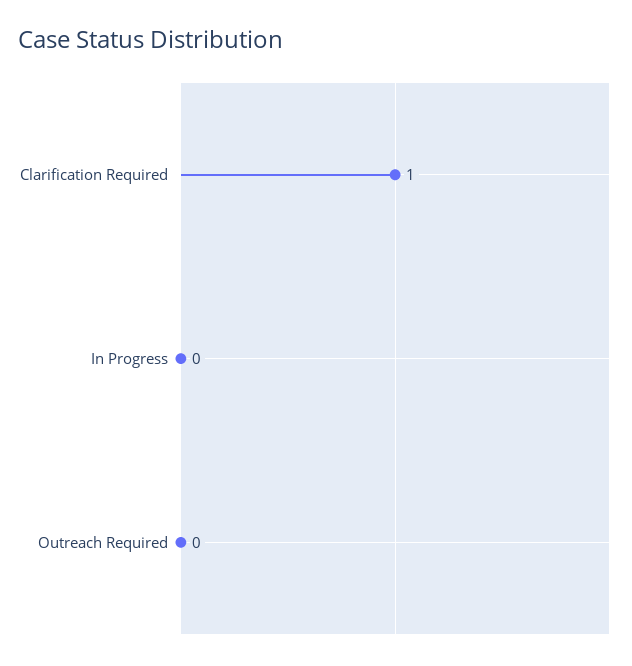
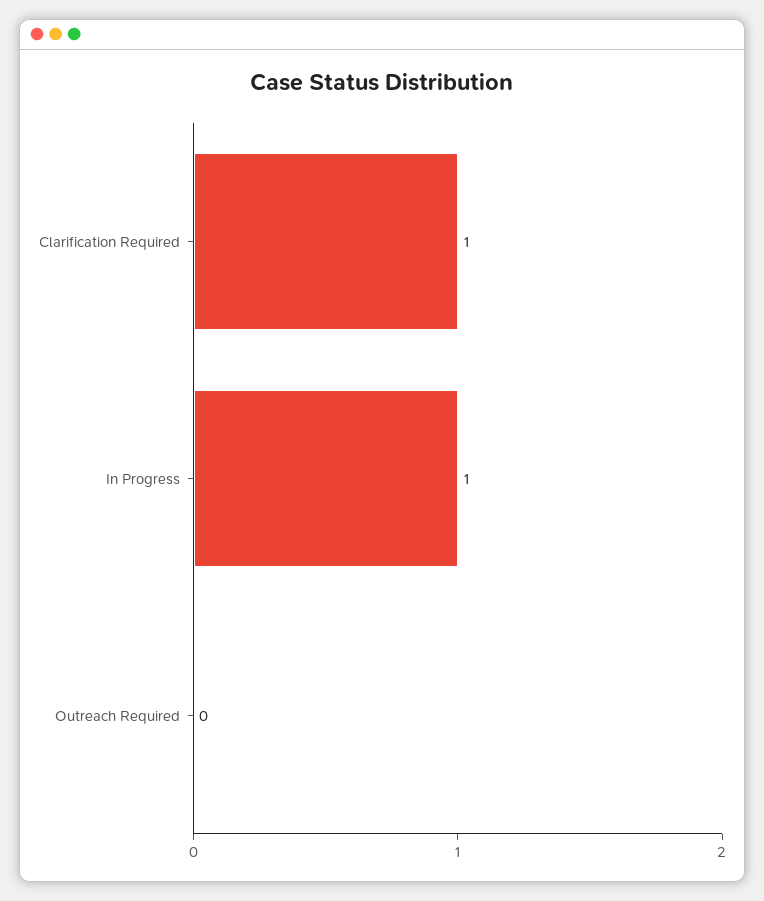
In Progress: 0 -> 1

